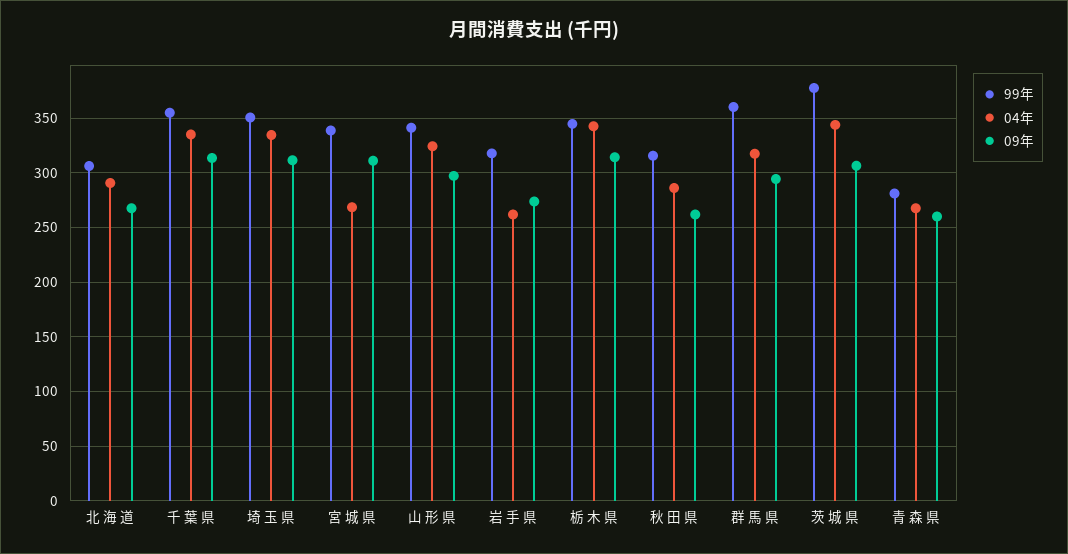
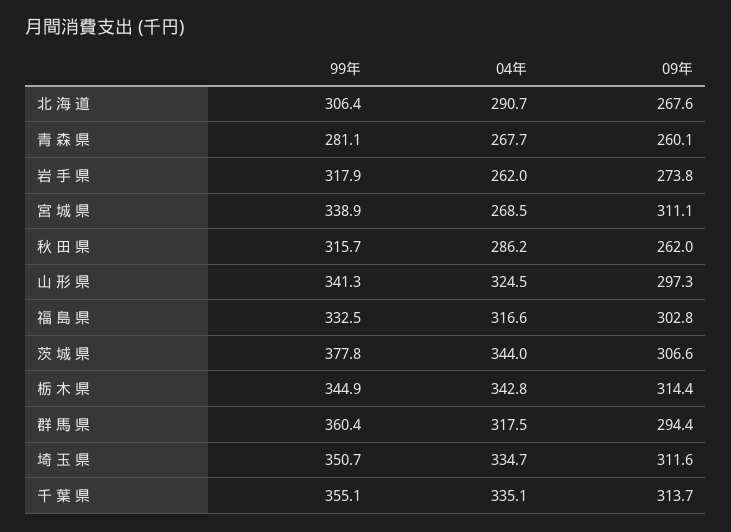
99年, 福 島 県: none -> 332.5
04年, 福 島 県: none -> 316.6
09年, 福 島 県: none -> 302.8

